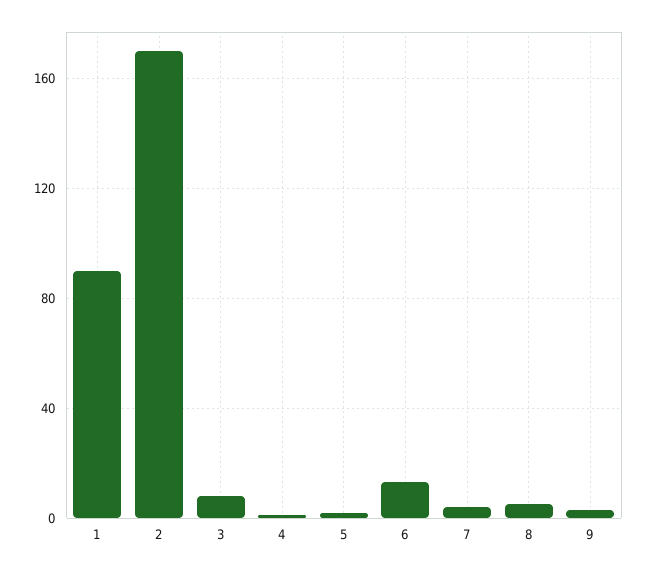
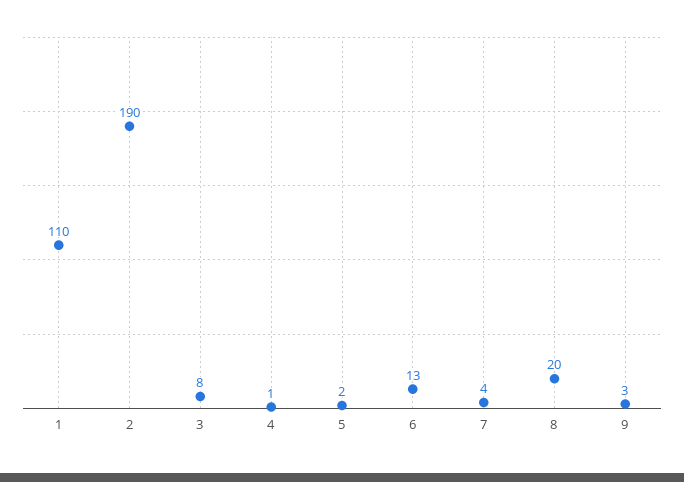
1: 90 -> 110
2: 170 -> 190
8: 5 -> 20

